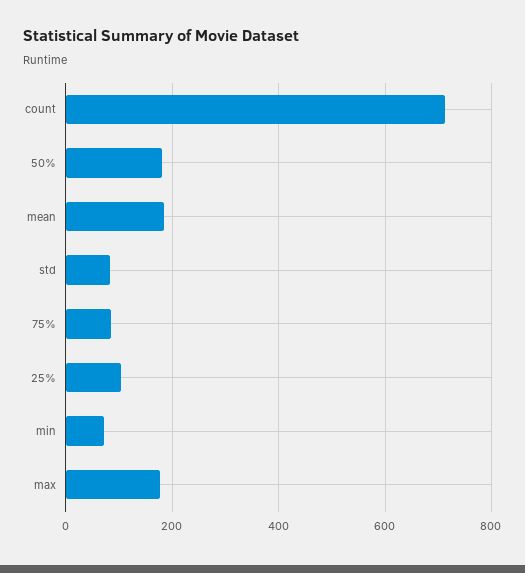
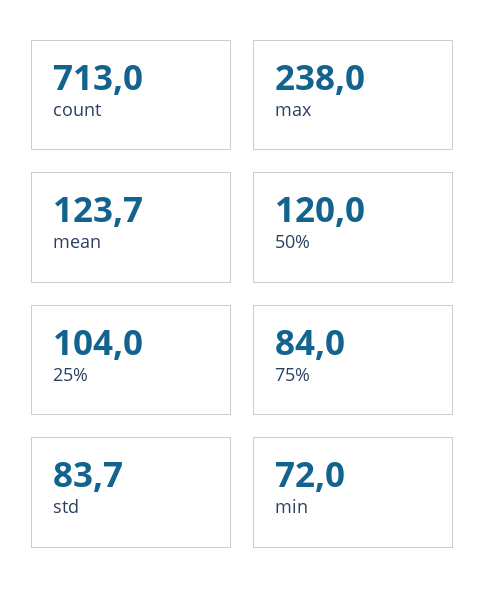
50%: 180 -> 120
mean: 180 -> 123.7
max: 180 -> 238

